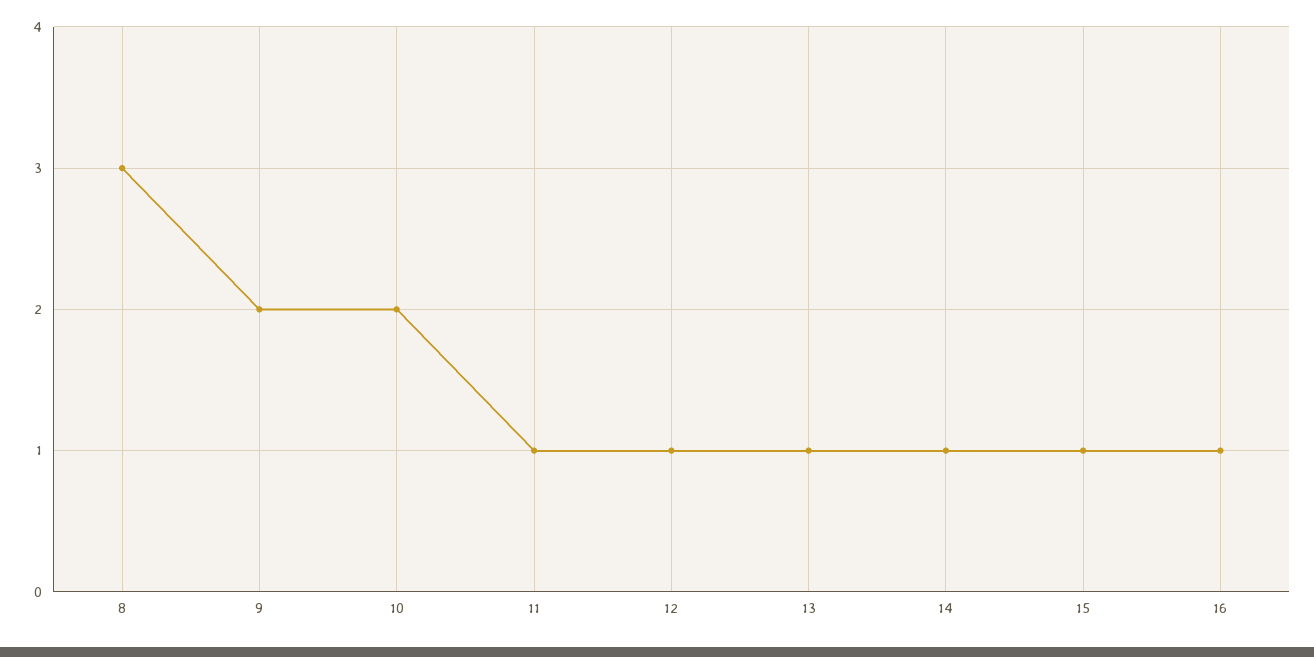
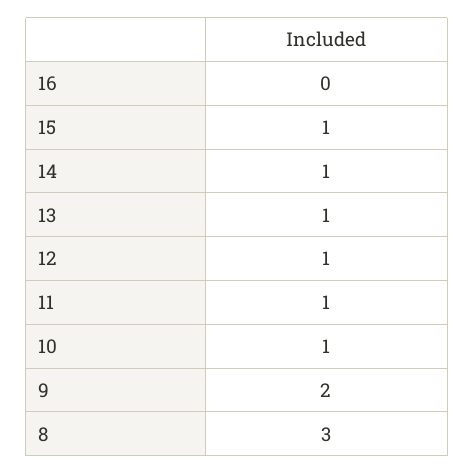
10: 2 -> 1
16: 1 -> 0

